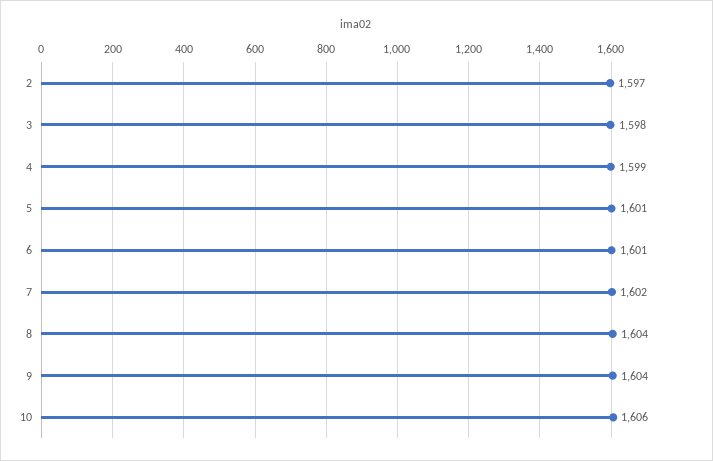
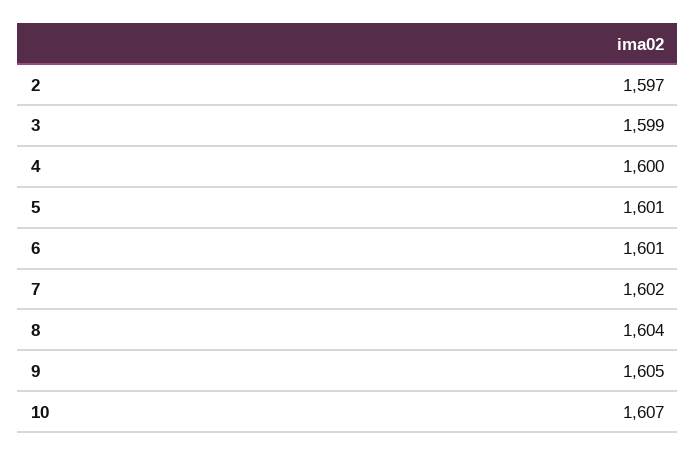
3: 1598 -> 1599
4: 1599 -> 1600
9: 1604 -> 1605
10: 1606 -> 1607

